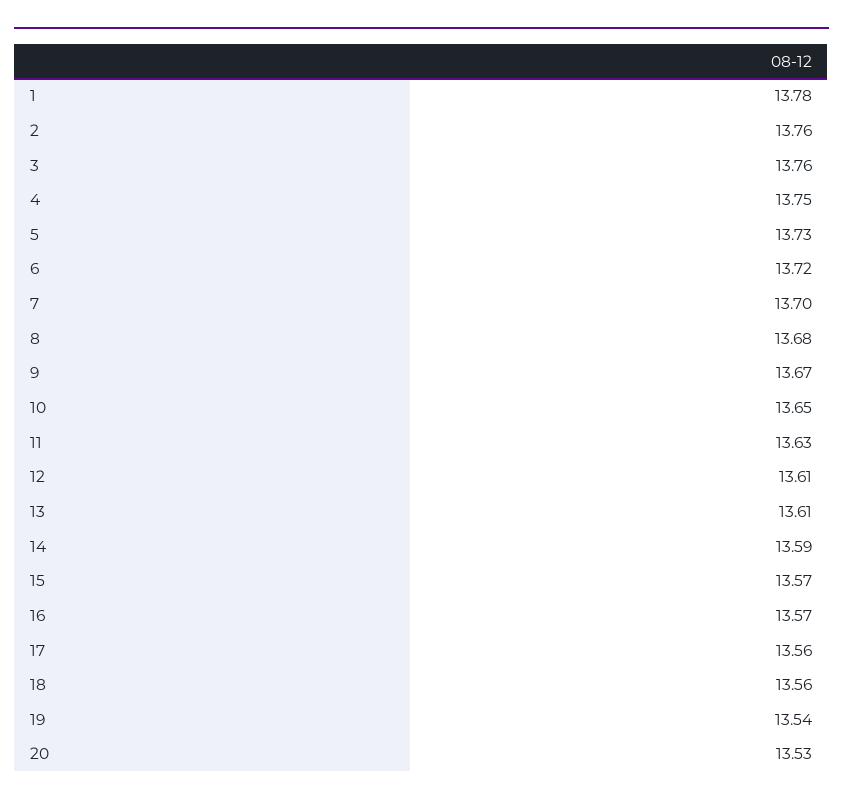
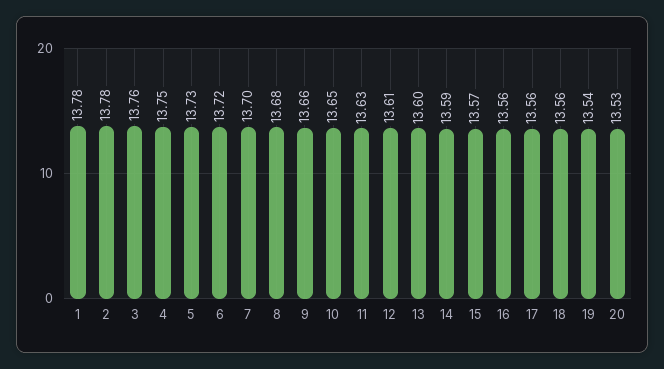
2: 13.76 -> 13.78
9: 13.67 -> 13.66
13: 13.61 -> 13.6
16: 13.57 -> 13.56

